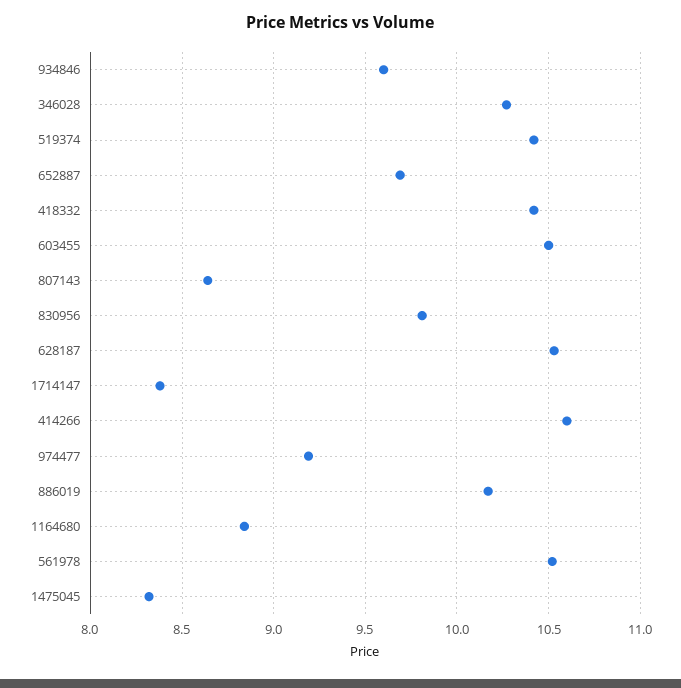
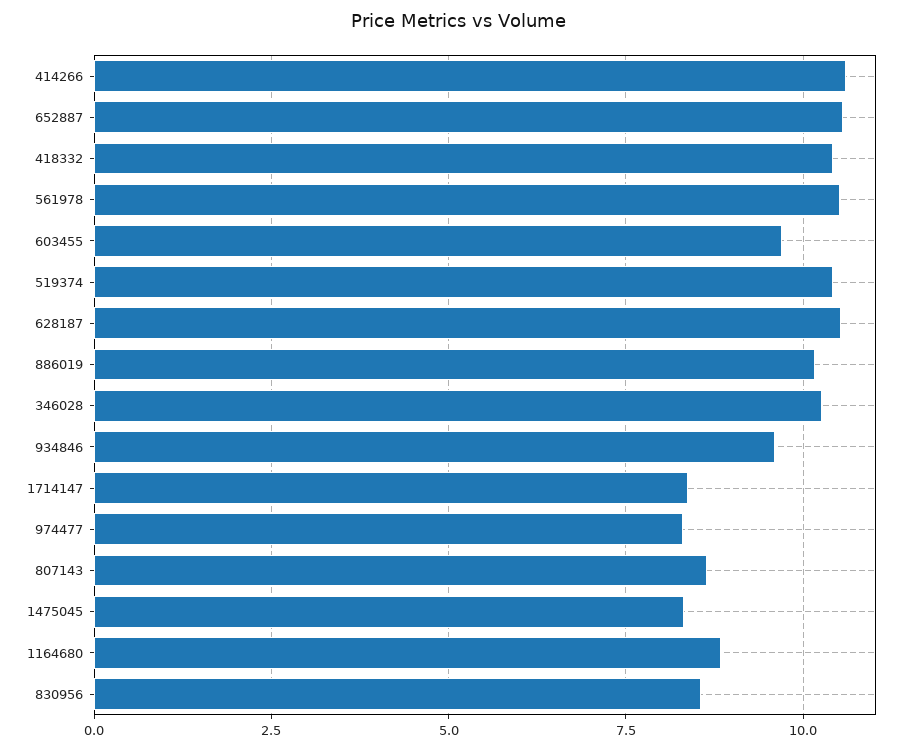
652887: 9.7 -> 10.5
603455: 10.5 -> 9.75
830956: 9.8 -> 8.5
974477: 9.2 -> 8.25

